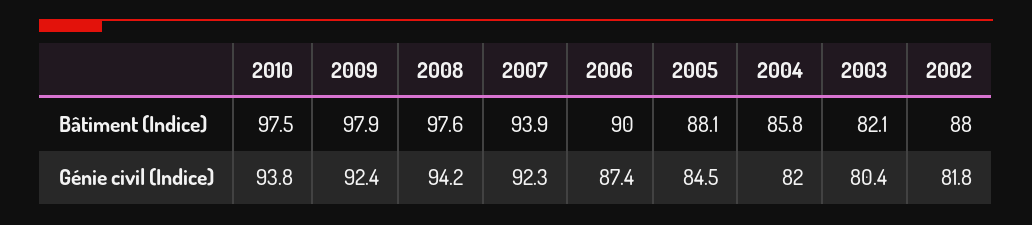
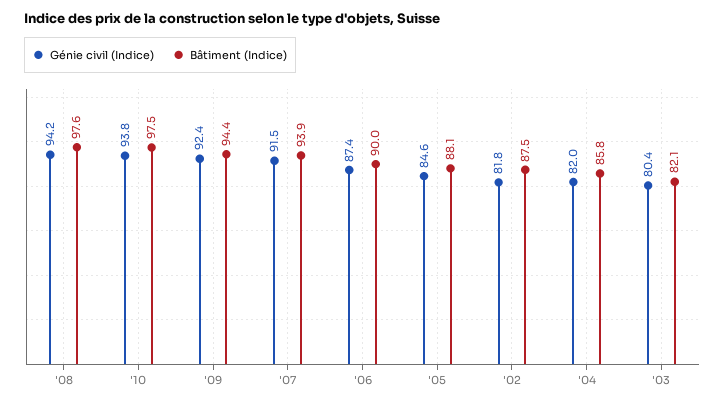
Bâtiment (Indice), 2009: 97.9 -> 94.4
Bâtiment (Indice), 2002: 88 -> 87.5
Génie civil (Indice), 2007: 92.3 -> 91.5
Génie civil (Indice), 2005: 84.5 -> 84.6

